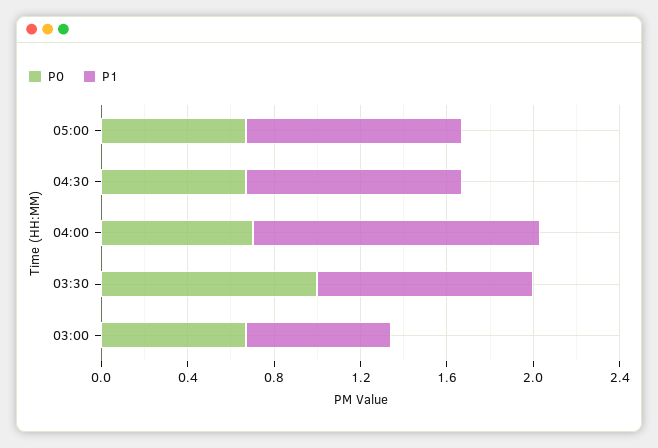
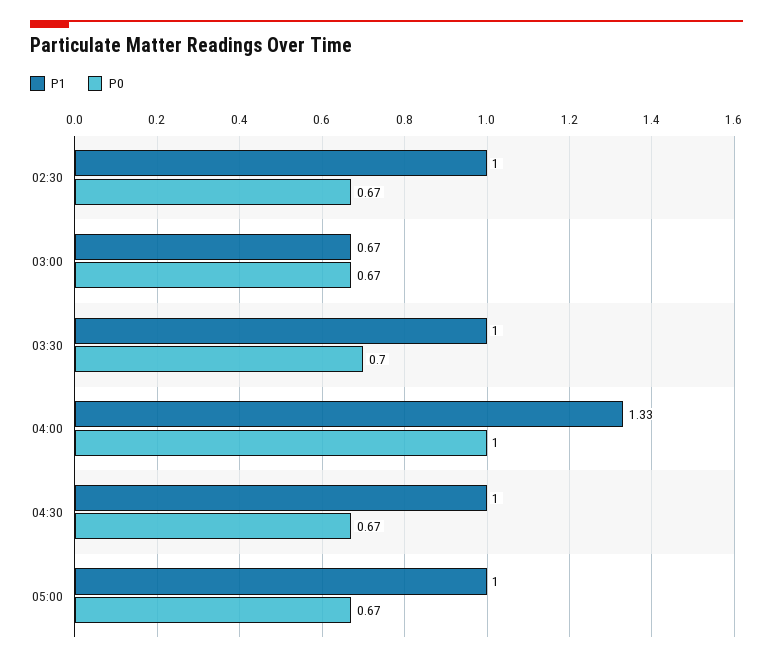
P0, 04:00: 0.7 -> 1
P0, 03:30: 1 -> 0.7
P1, 02:30: none -> 1
P0, 02:30: none -> 0.67

